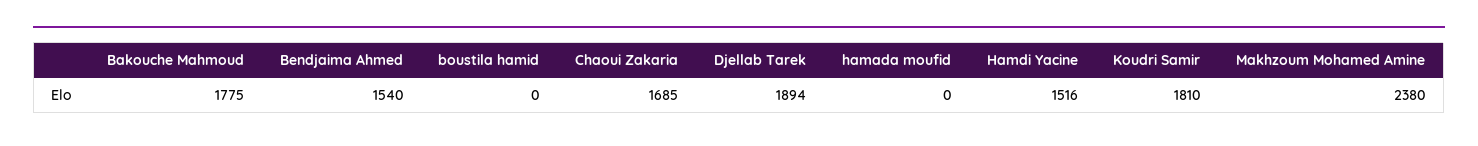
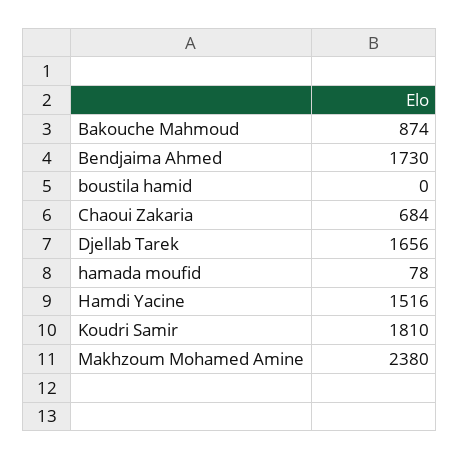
Bakouche Mahmoud: 1775 -> 874
Bendjaima Ahmed: 1540 -> 1730
Chaoui Zakaria: 1685 -> 684
Djellab Tarek: 1894 -> 1656
hamada moufid: 0 -> 78

